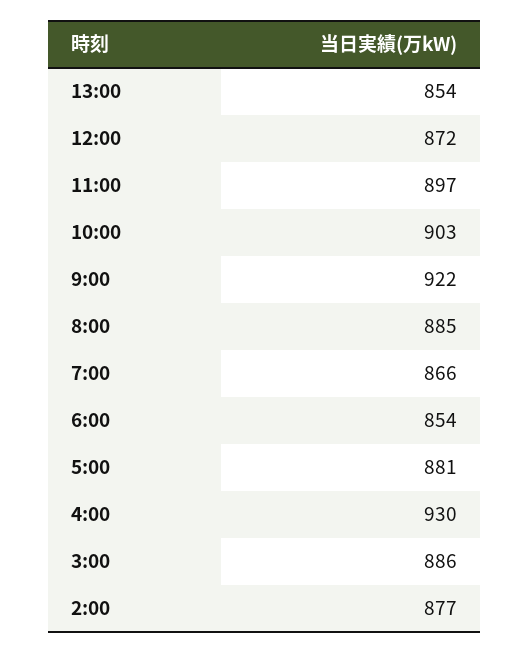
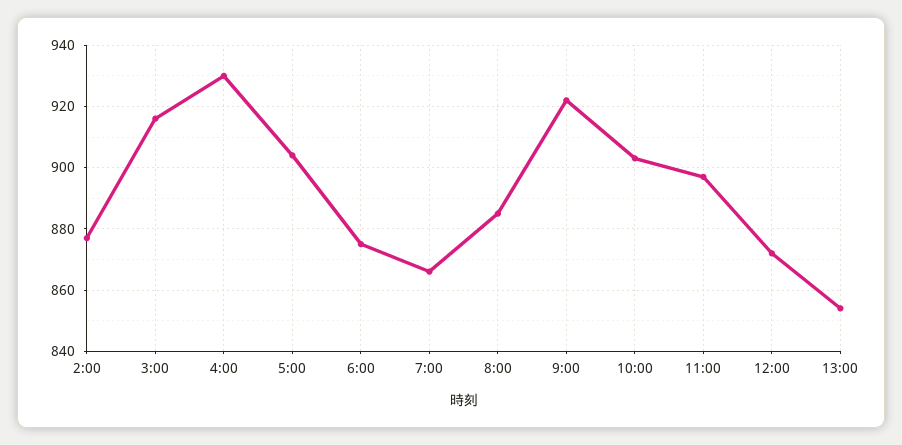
6:00: 854 -> 875
5:00: 881 -> 905
3:00: 886 -> 915

